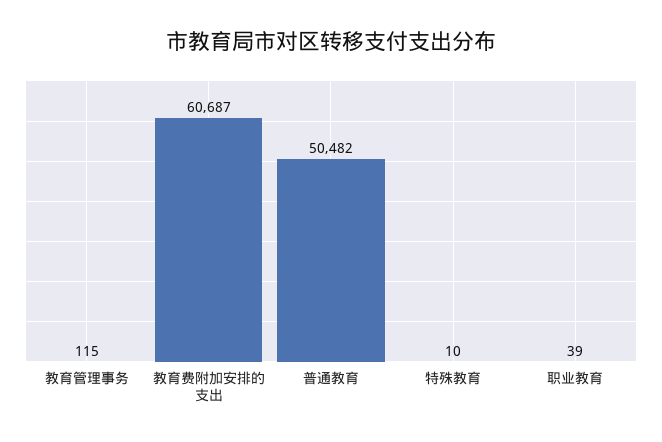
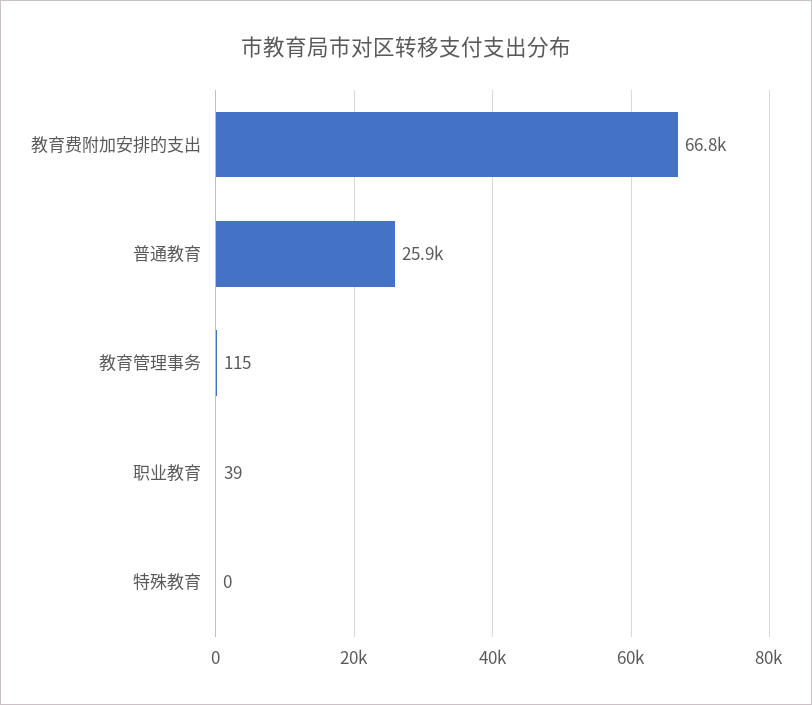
教育费附加安排的支出: 60687 -> 66800
普通教育: 50482 -> 25900
特殊教育: 10 -> 0

